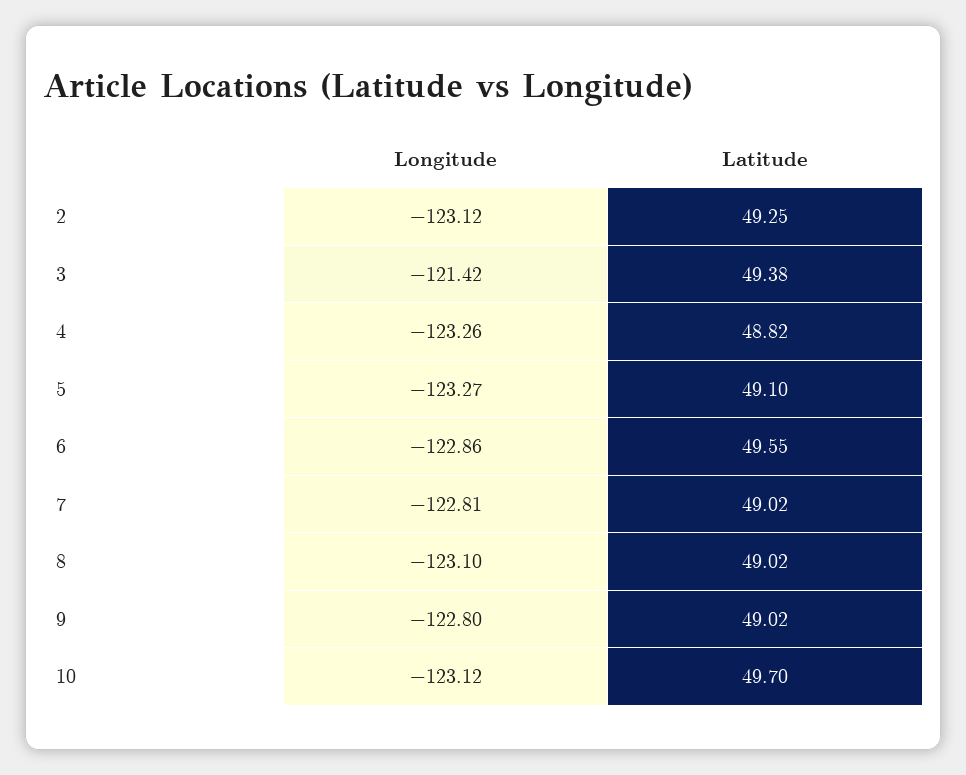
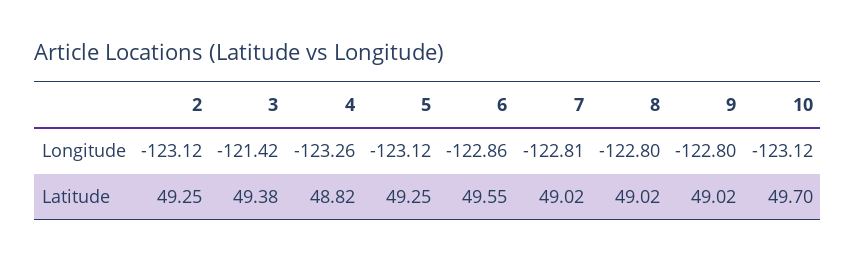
Longitude, 5: -123.27 -> -123.12
Latitude, 5: 49.1 -> 49.25
Longitude, 8: -123.1 -> -122.8

